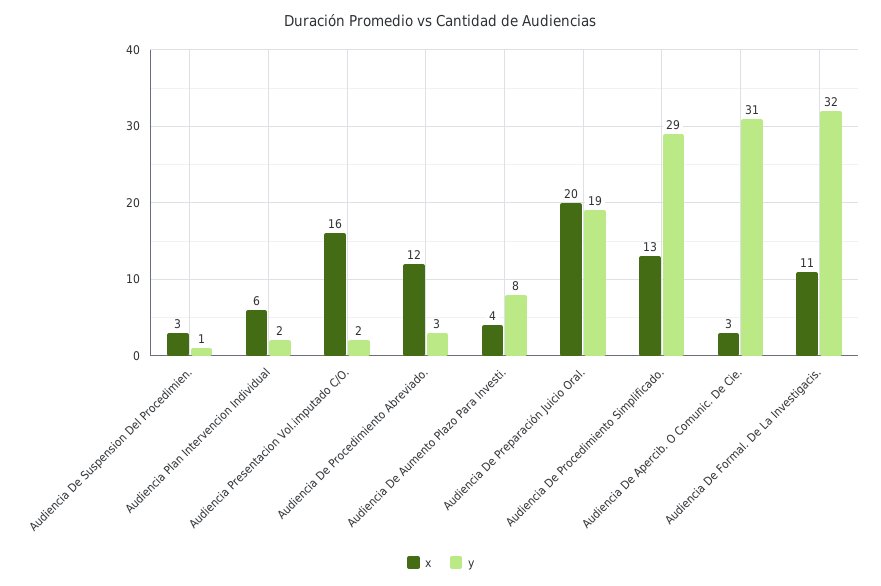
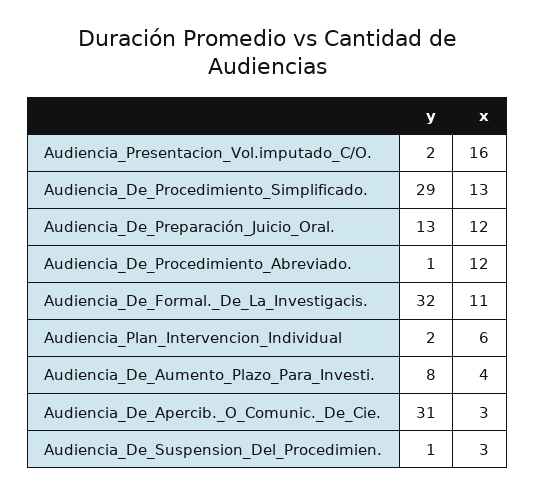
y, Audiencia De Procedimiento Abreviado.: 3 -> 1
x, Audiencia De Preparación Juicio Oral.: 20 -> 12
y, Audiencia De Preparación Juicio Oral.: 19 -> 13

